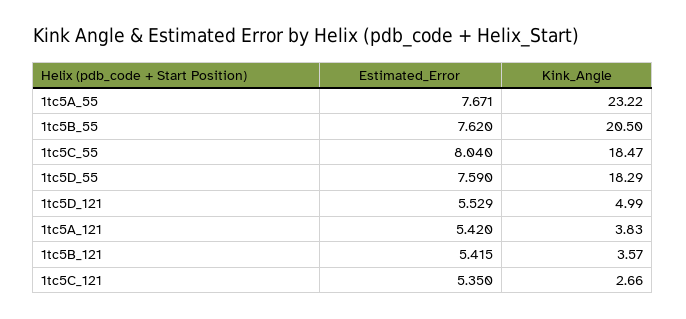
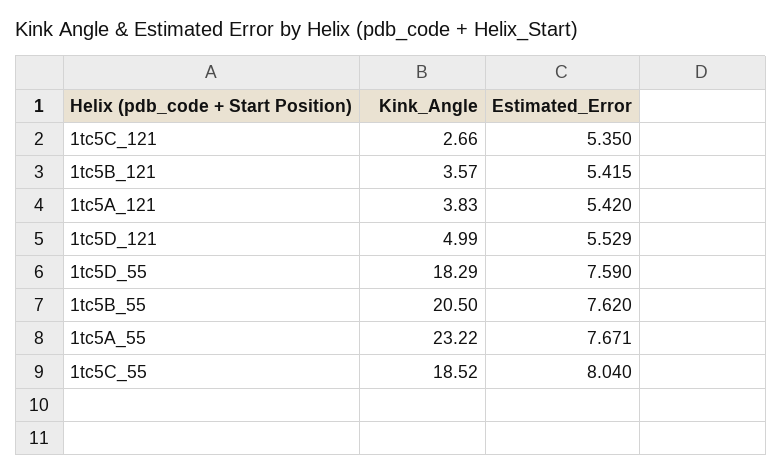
Kink_Angle, 1tc5C_55: 18.47 -> 18.52

